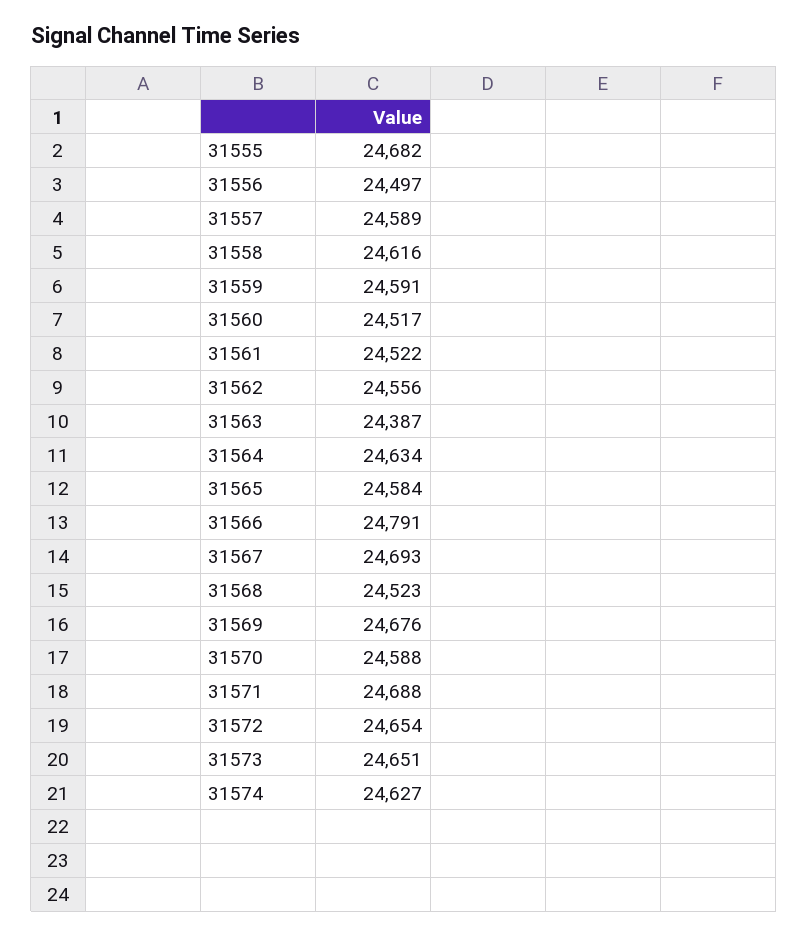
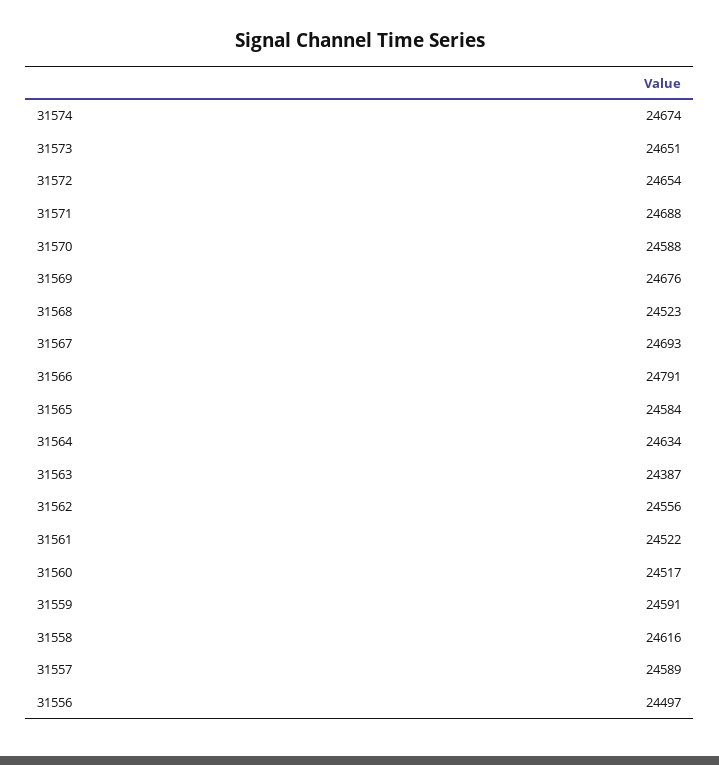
31555: 24682 -> none
31574: 24627 -> 24674

